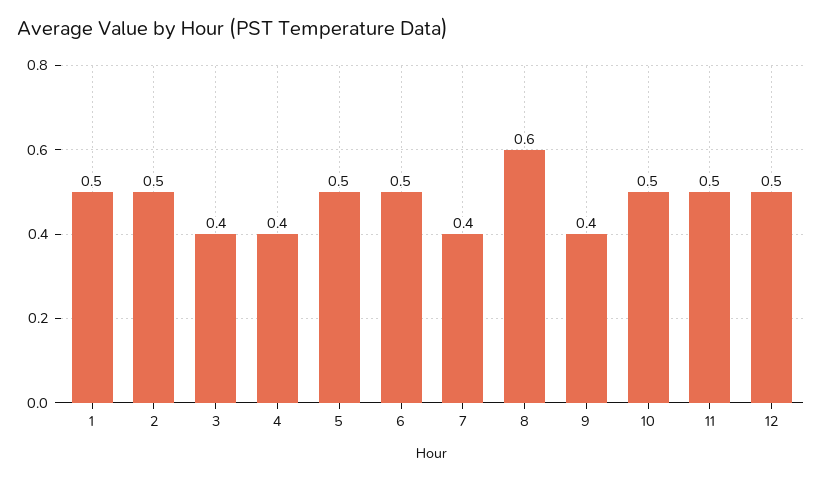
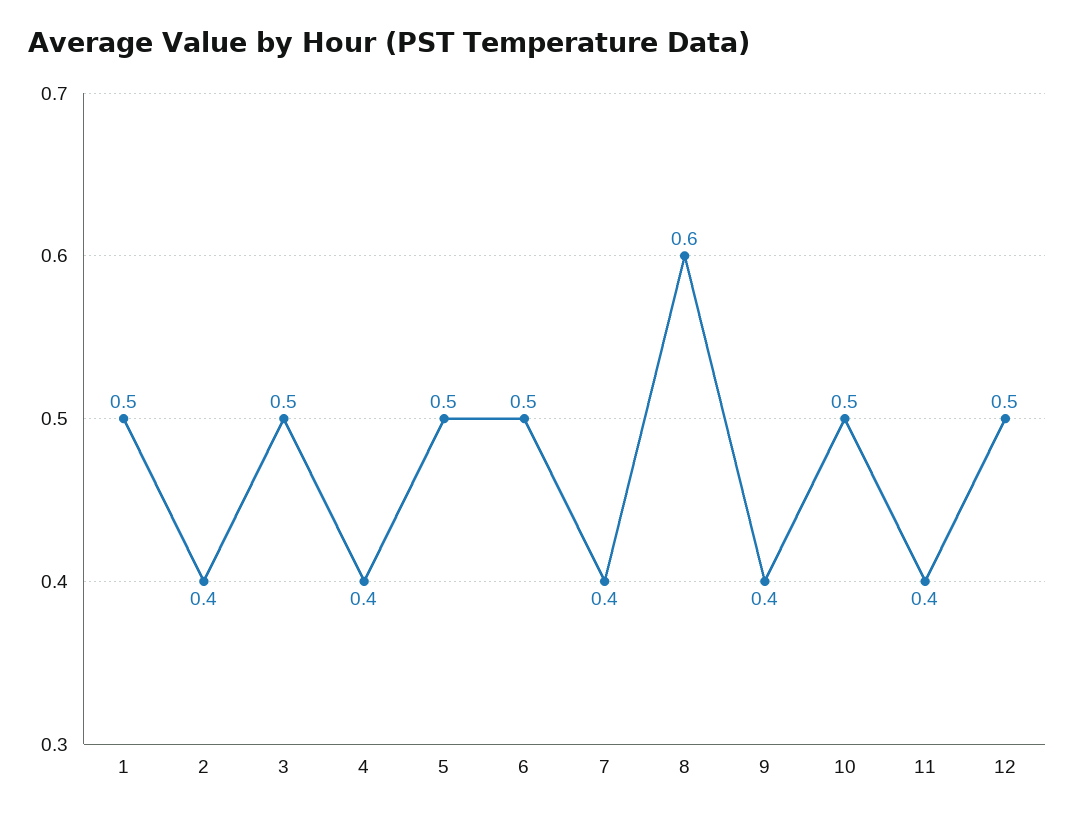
2: 0.5 -> 0.4
3: 0.4 -> 0.5
11: 0.5 -> 0.4

